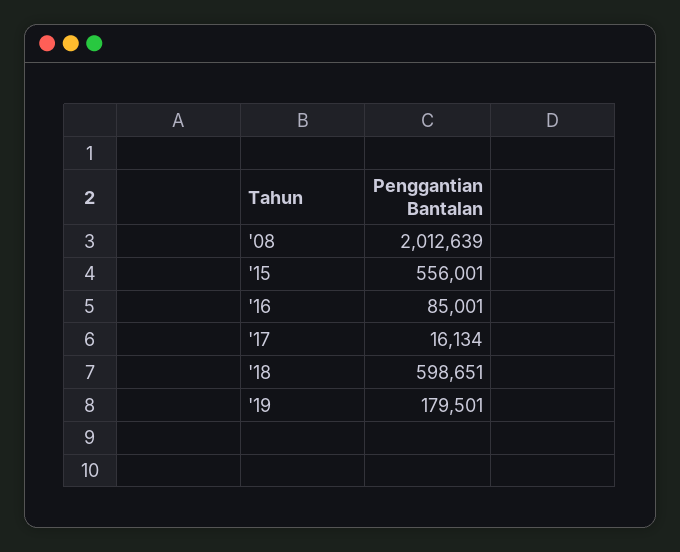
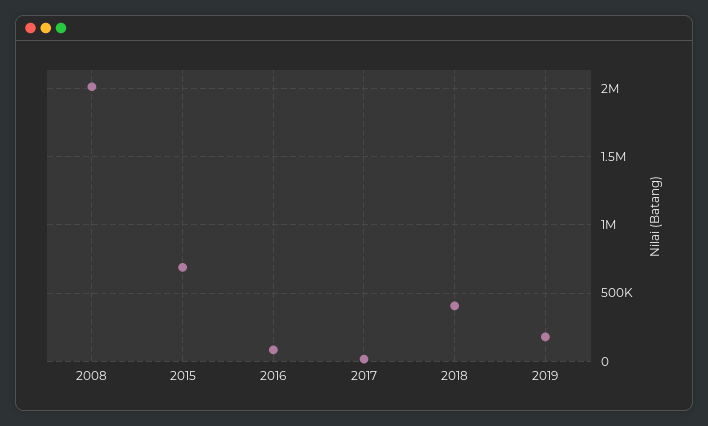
'15: 556001 -> 700000
'18: 598651 -> 400000

